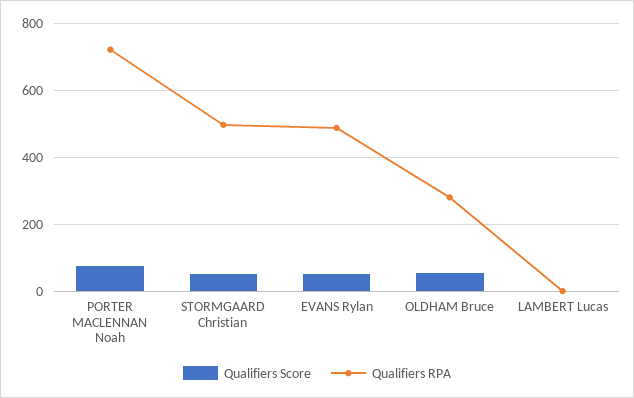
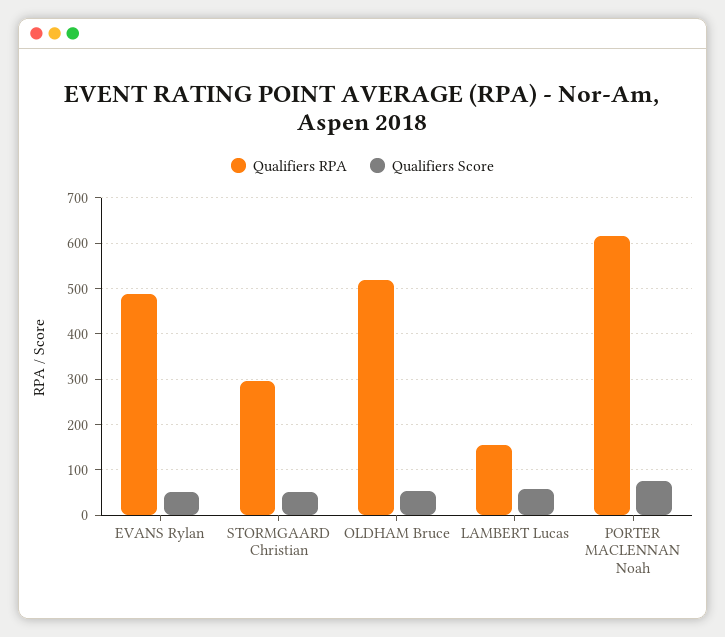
Qualifiers RPA, PORTER MACLENNAN Noah: 720 -> 620
Qualifiers RPA, STORMGAARD Christian: 500 -> 300
Qualifiers RPA, OLDHAM Bruce: 280 -> 520
Qualifiers Score, LAMBERT Lucas: 0 -> 60
Qualifiers RPA, LAMBERT Lucas: 0 -> 160

